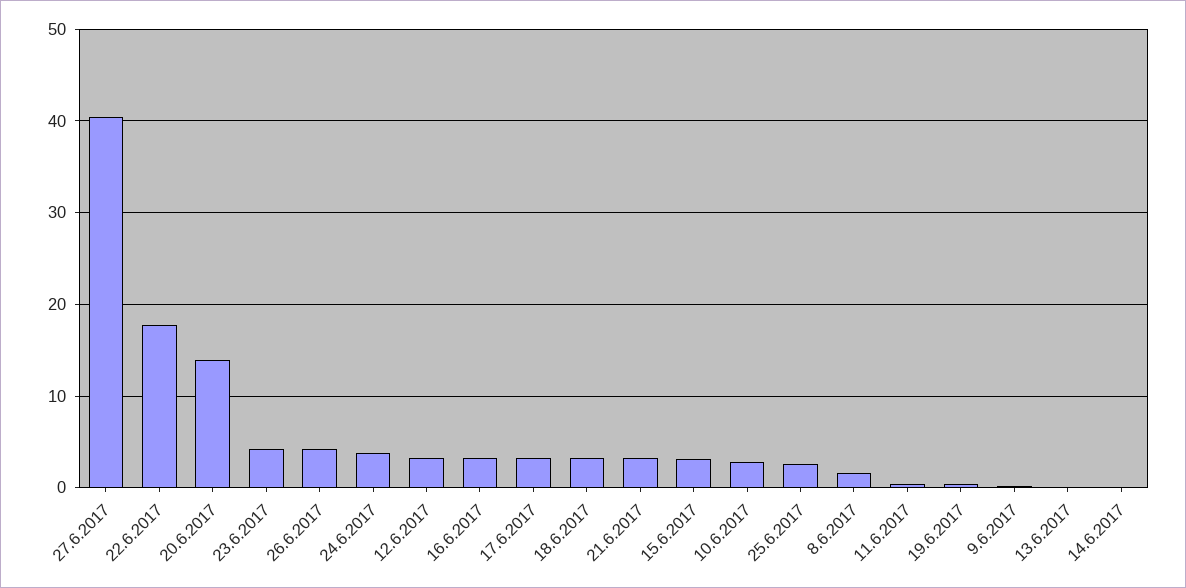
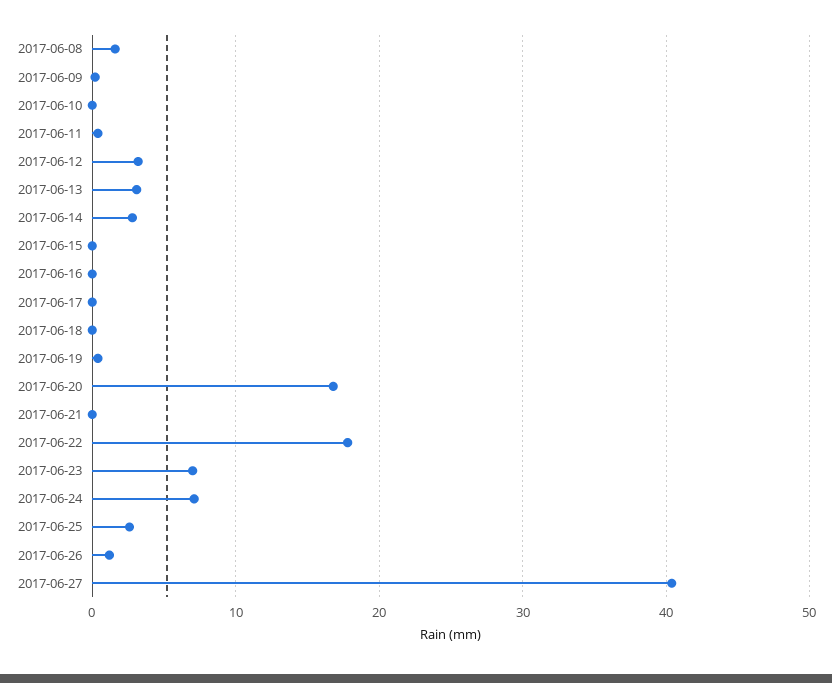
20.6.2017: 14 -> 17
23.6.2017: 4 -> 7
26.6.2017: 4 -> 1
24.6.2017: 4 -> 7
16.6.2017: 3 -> 0
17.6.2017: 3 -> 0
18.6.2017: 3 -> 0
21.6.2017: 3 -> 0
15.6.2017: 3 -> 0
10.6.2017: 3 -> 0
13.6.2017: 0 -> 3
14.6.2017: 0 -> 3

